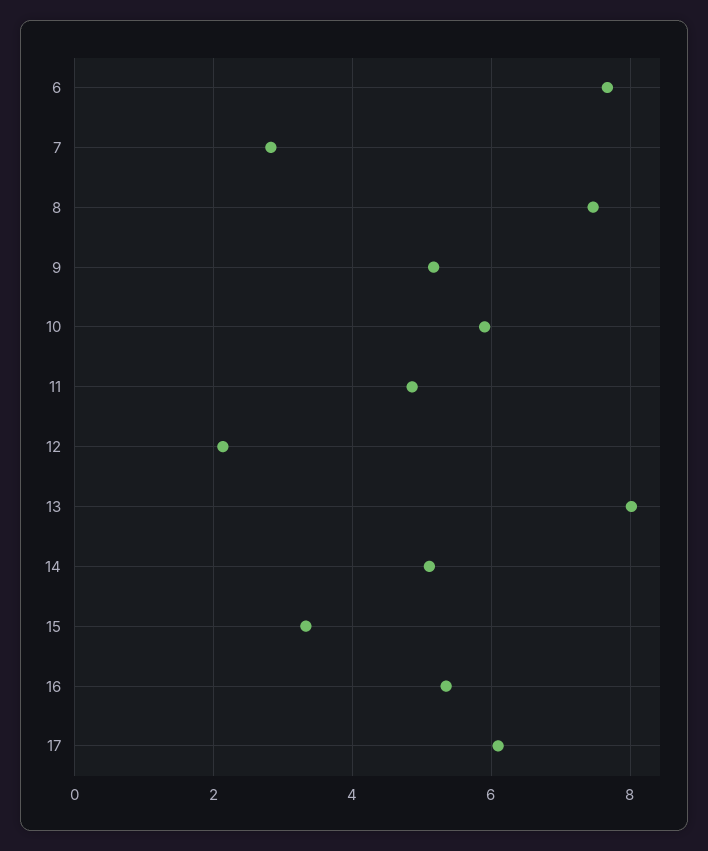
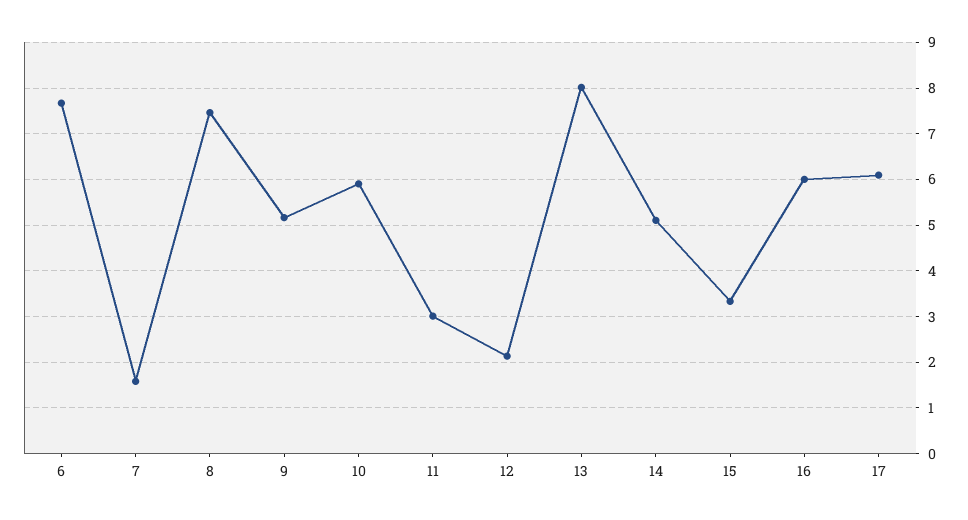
7: 2.8 -> 1.6
11: 4.8 -> 3
16: 5.4 -> 6

